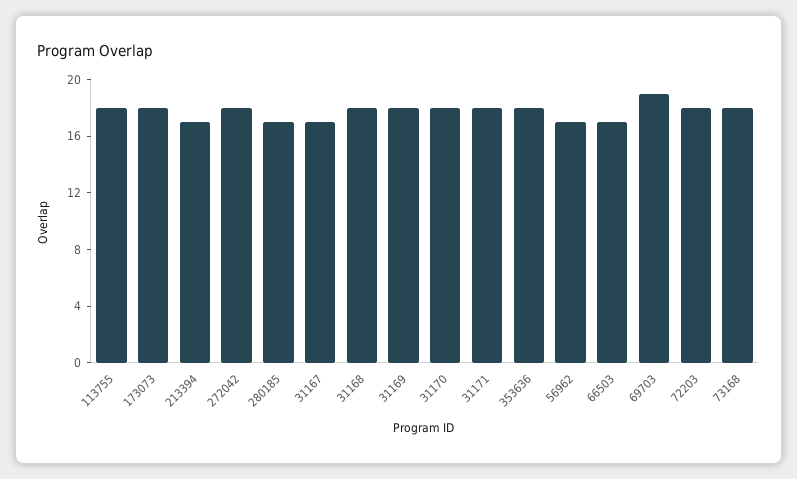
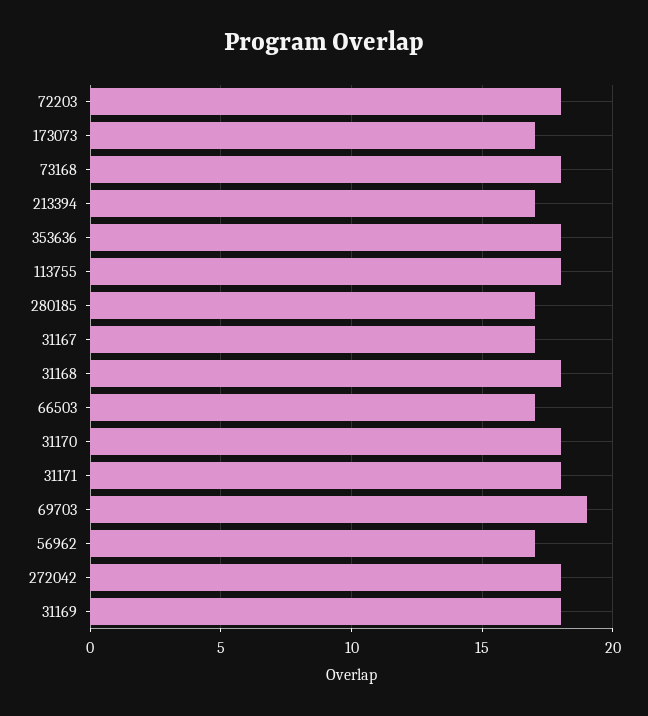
173073: 18 -> 17

